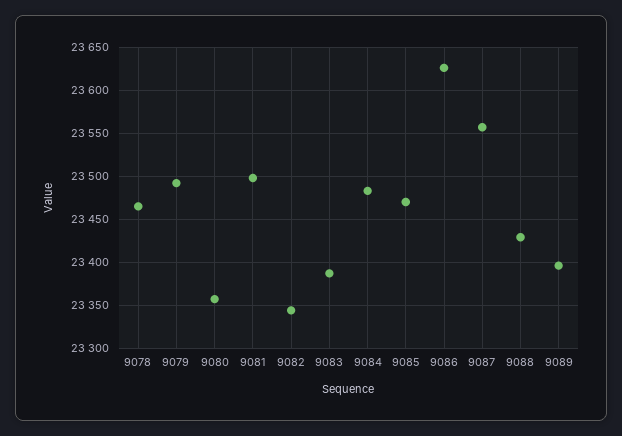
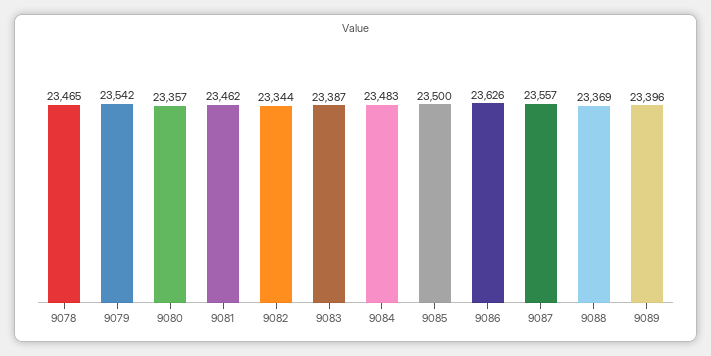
9079: 23490 -> 23542
9081: 23500 -> 23462
9085: 23470 -> 23500
9088: 23430 -> 23369

